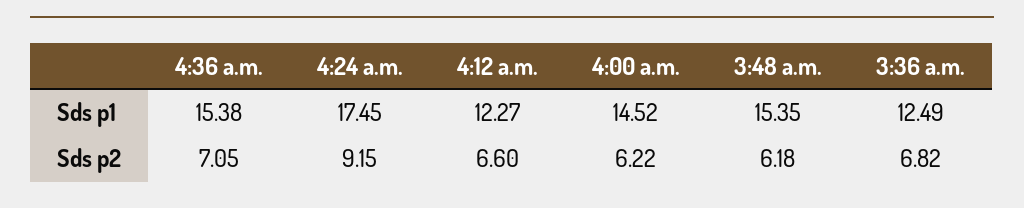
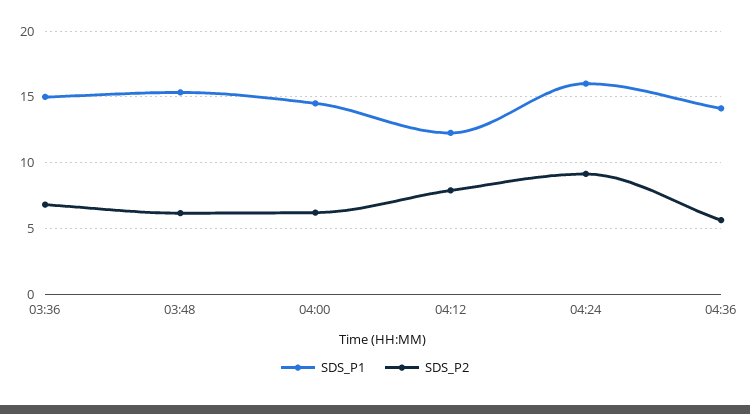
Sds p1, 4:36 a.m.: 15.38 -> 14
Sds p1, 4:24 a.m.: 17.45 -> 16
Sds p1, 3:36 a.m.: 12.49 -> 15
Sds p2, 4:36 a.m.: 7.05 -> 5.5
Sds p2, 4:12 a.m.: 6.6 -> 8

